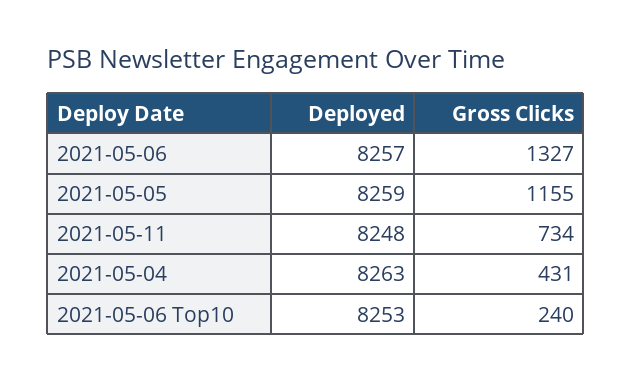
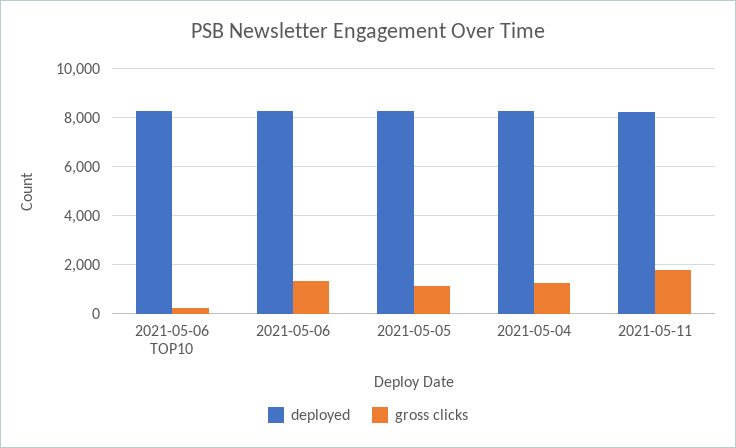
Gross Clicks, 2021-05-11: 734 -> 1750
Gross Clicks, 2021-05-04: 431 -> 1250

